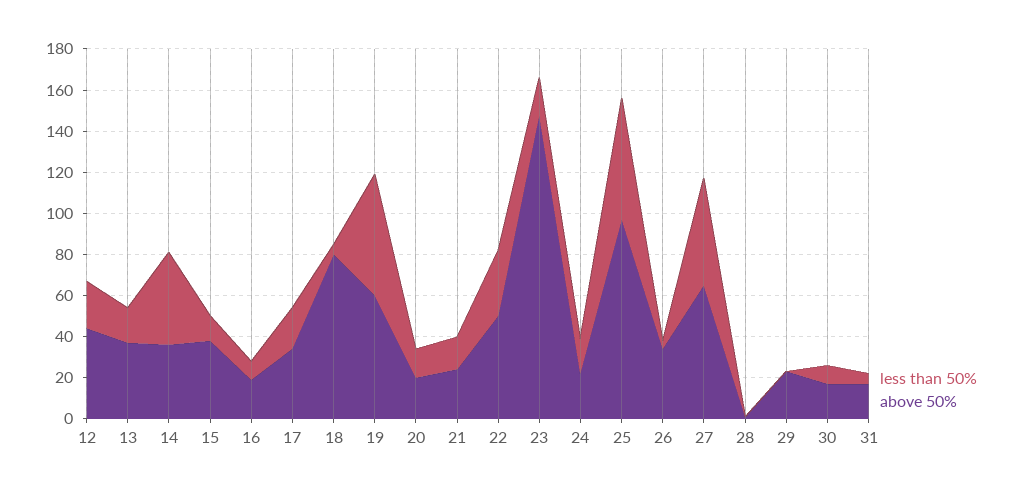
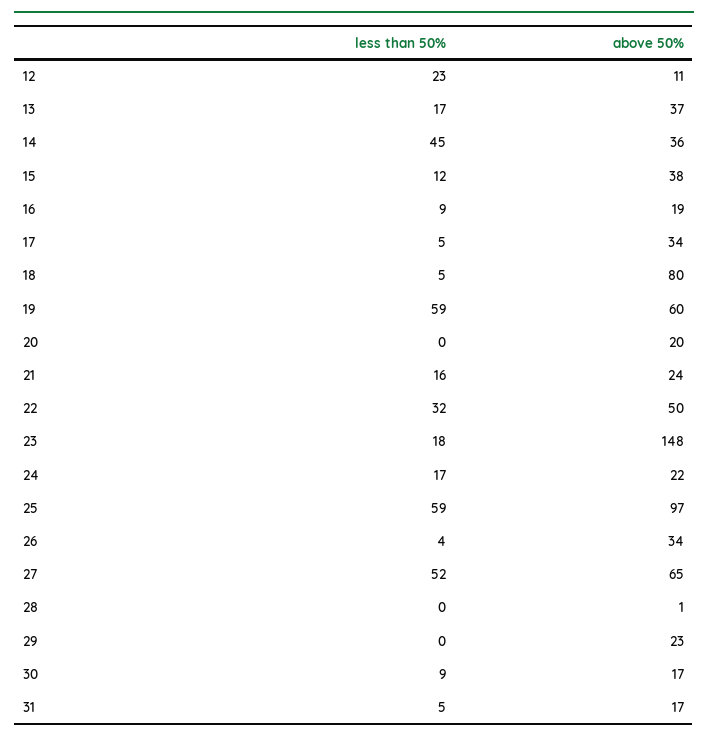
above 50%, 12: 45 -> 11
less than 50%, 17: 20 -> 5
less than 50%, 20: 15 -> 0

